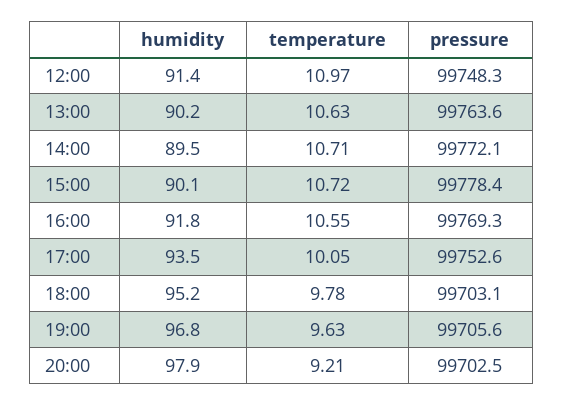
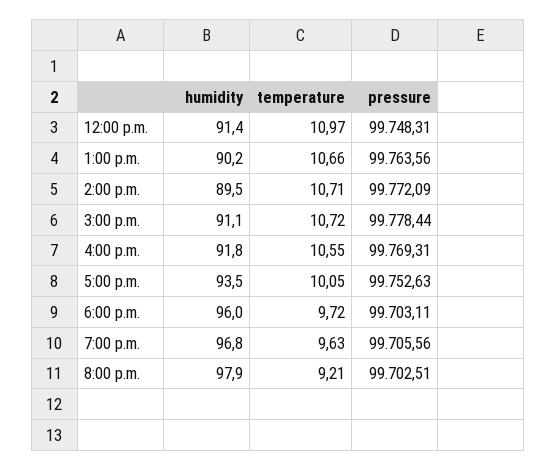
temperature, 13:00: 10.63 -> 10.66
humidity, 15:00: 90.1 -> 91.1
humidity, 18:00: 95.2 -> 96
temperature, 18:00: 9.78 -> 9.72

